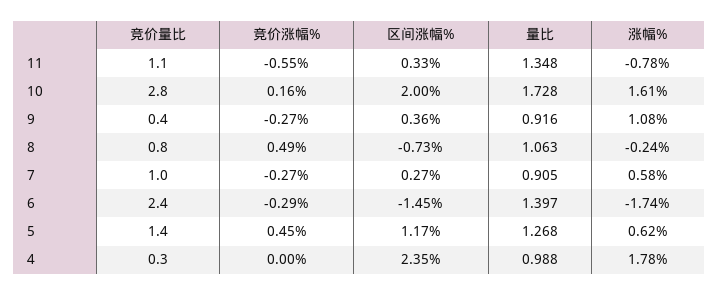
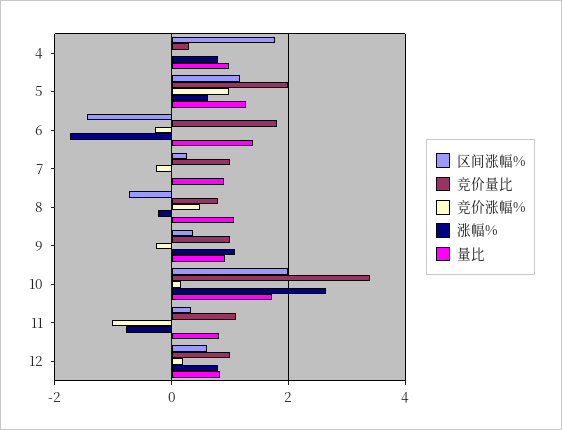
竞价涨幅%, 11: -0.55 -> -1
量比, 11: 1.348 -> 0.8
竞价量比, 10: 2.8 -> 3.4
涨幅%, 10: 1.61 -> 2.6
竞价量比, 9: 0.4 -> 1
涨幅%, 7: 0.58 -> 0
竞价量比, 6: 2.4 -> 1.8
竞价量比, 5: 1.4 -> 2
竞价涨幅%, 5: 0.45 -> 1
区间涨幅%, 4: 2.35 -> 1.8
涨幅%, 4: 1.78 -> 0.8
区间涨幅%, 12: none -> 0.6
竞价量比, 12: none -> 1
竞价涨幅%, 12: none -> 0.2
涨幅%, 12: none -> 0.8
量比, 12: none -> 0.8

